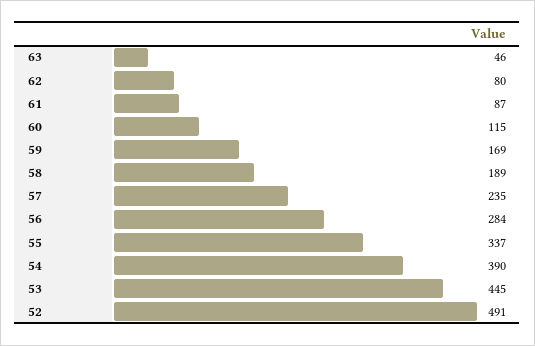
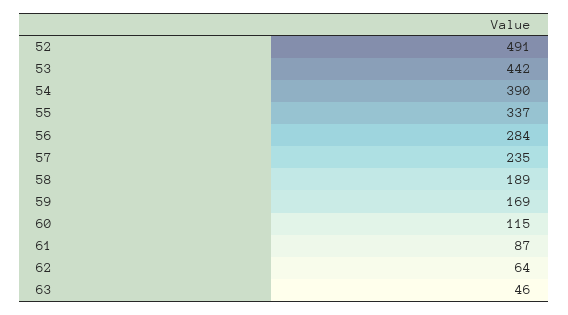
62: 80 -> 64
53: 445 -> 442

